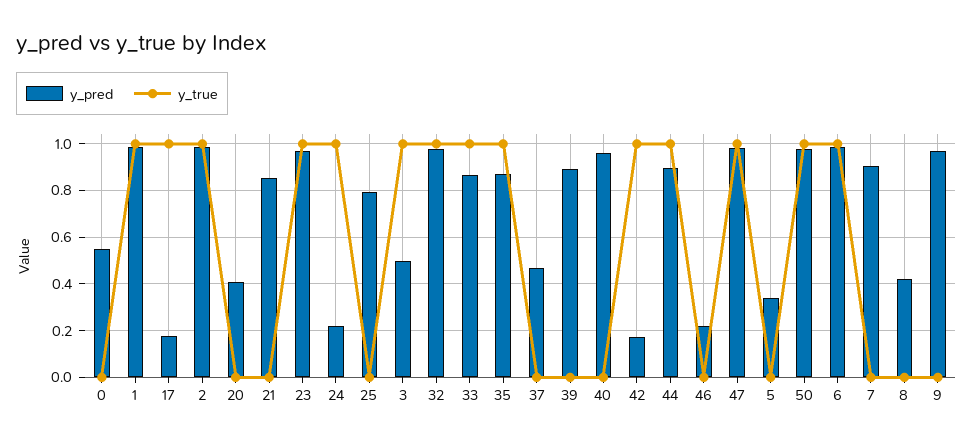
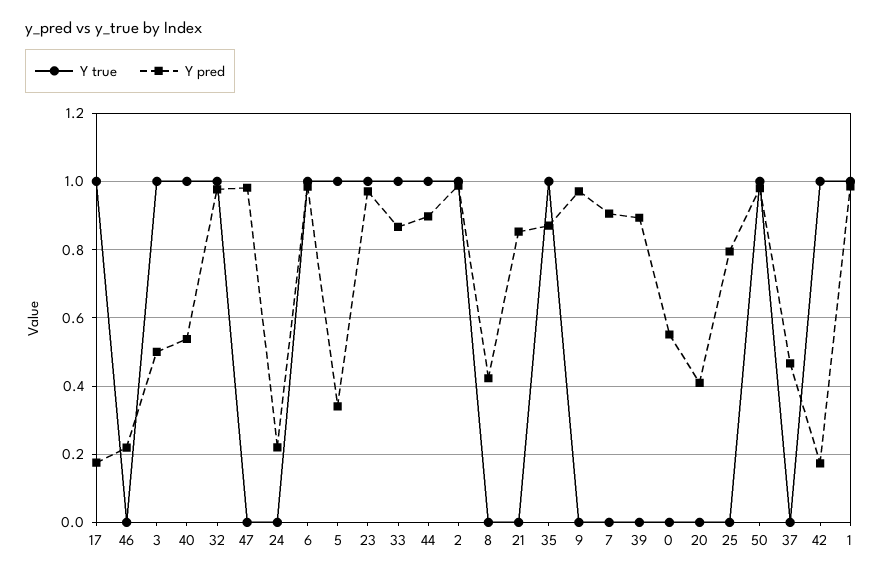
y_true, 24: 1 -> 0
y_pred, 40: 0.95 -> 0.54
y_true, 40: 0 -> 1
y_true, 47: 1 -> 0
y_true, 5: 0 -> 1

